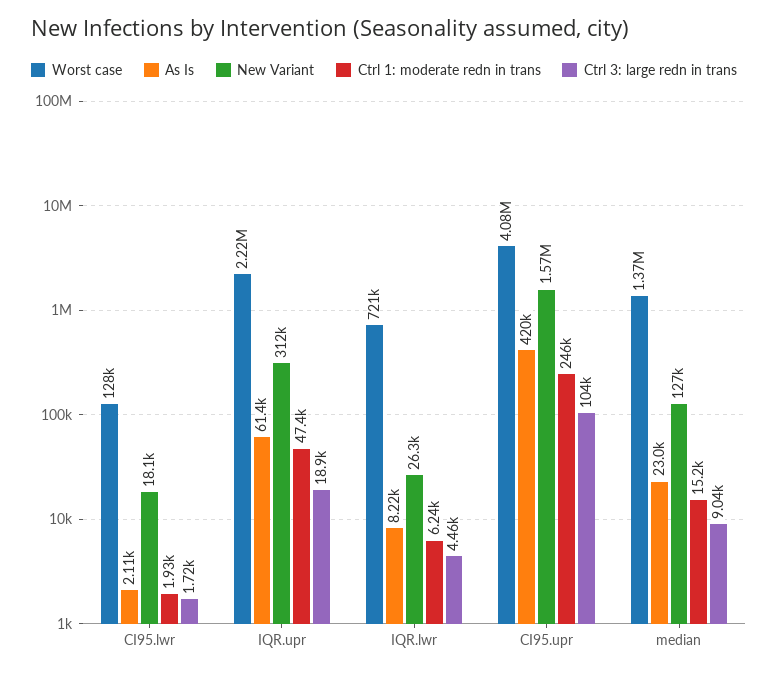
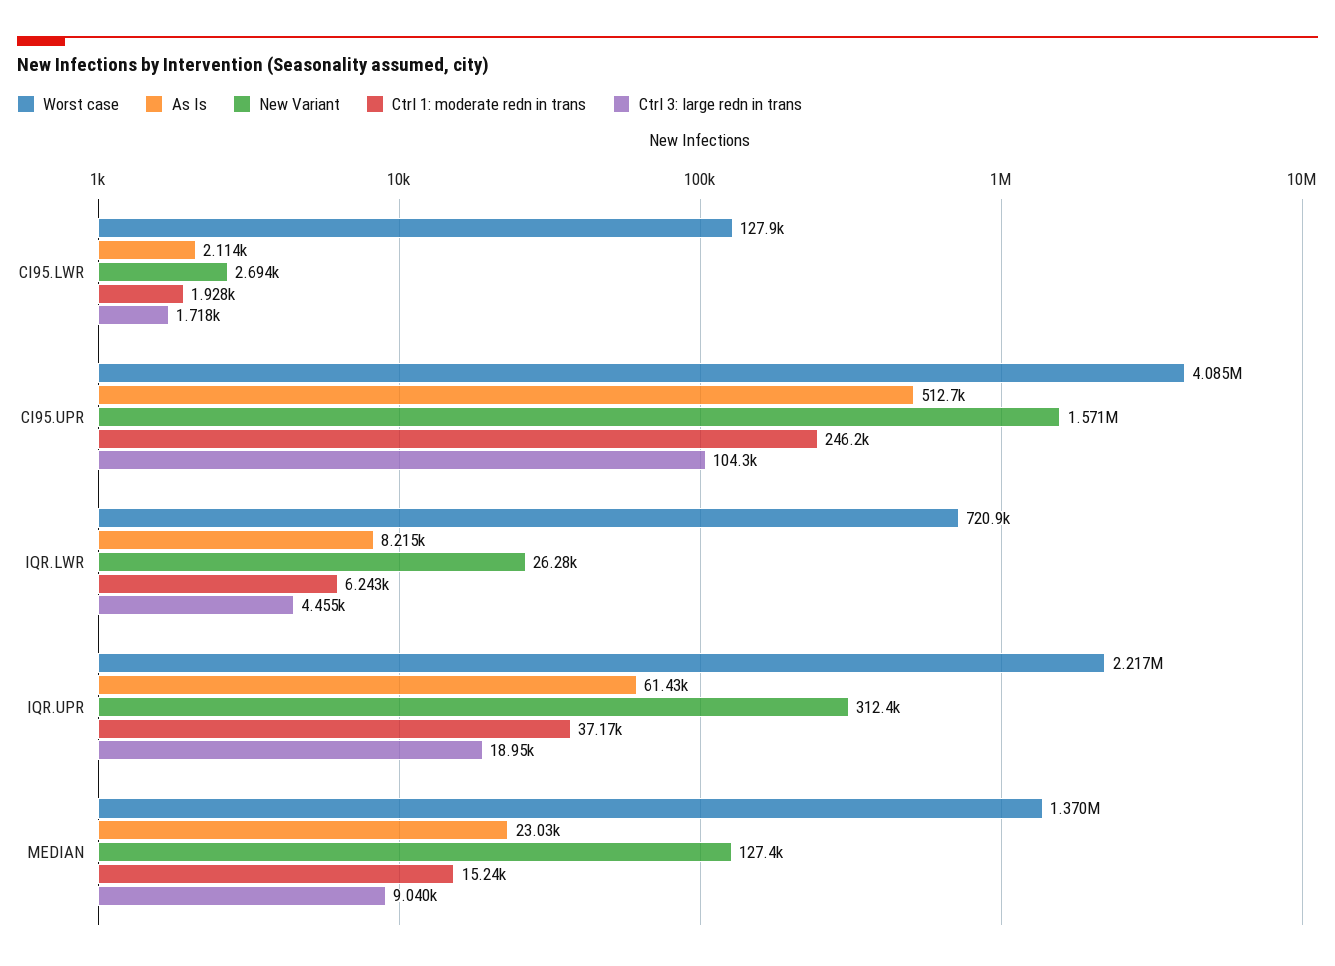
New Variant, CI95.lwr: 18100 -> 2694
Ctrl 1: moderate redn in trans, IQR.upr: 47400 -> 37170
As Is, CI95.upr: 420000 -> 512700

